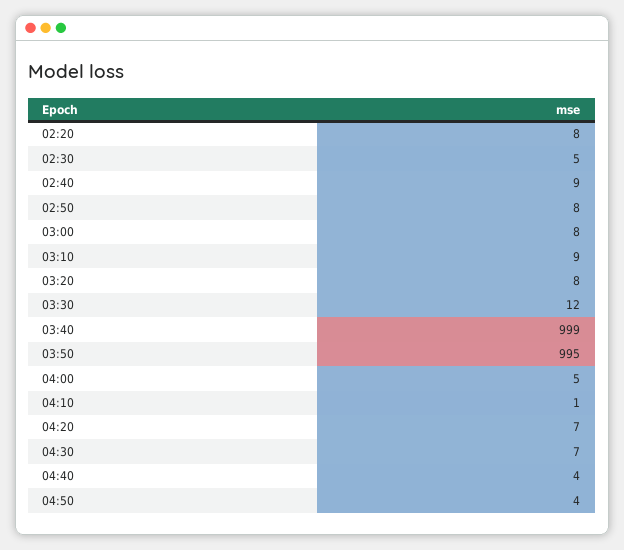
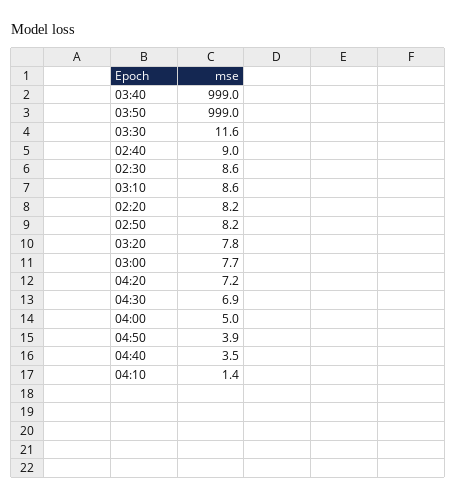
02:30: 5 -> 8.6
03:50: 995 -> 999

